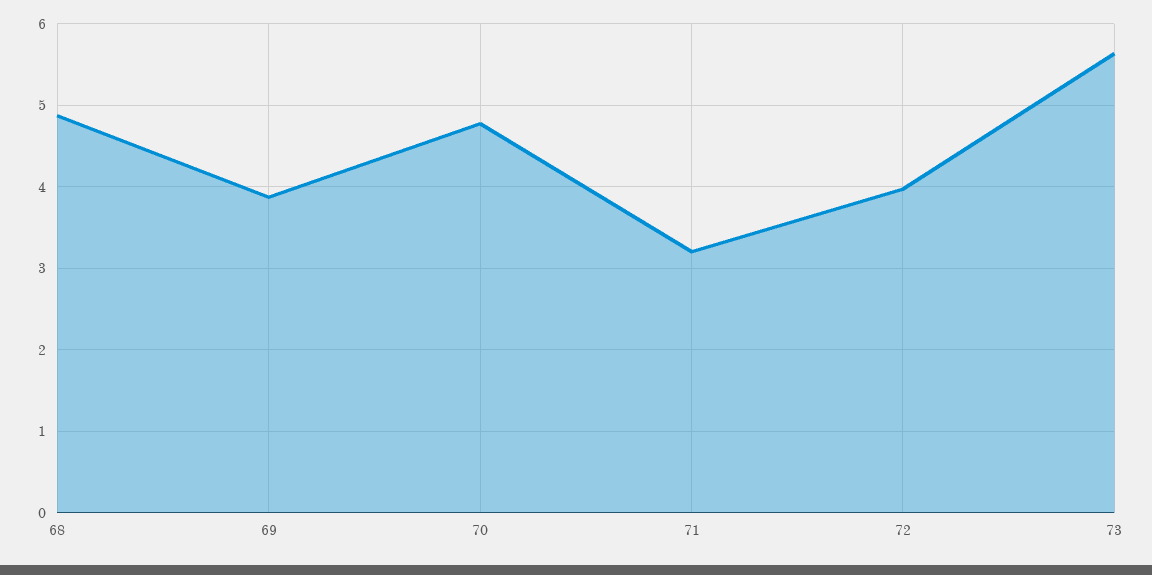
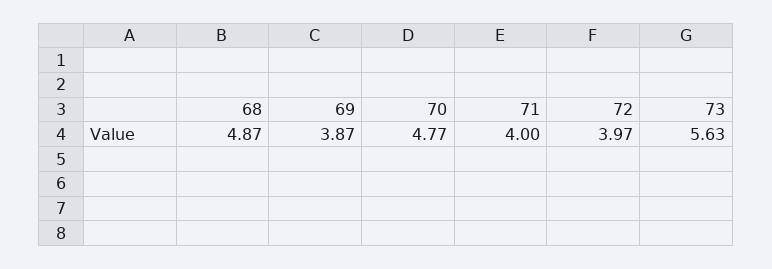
71: 3.2 -> 4

